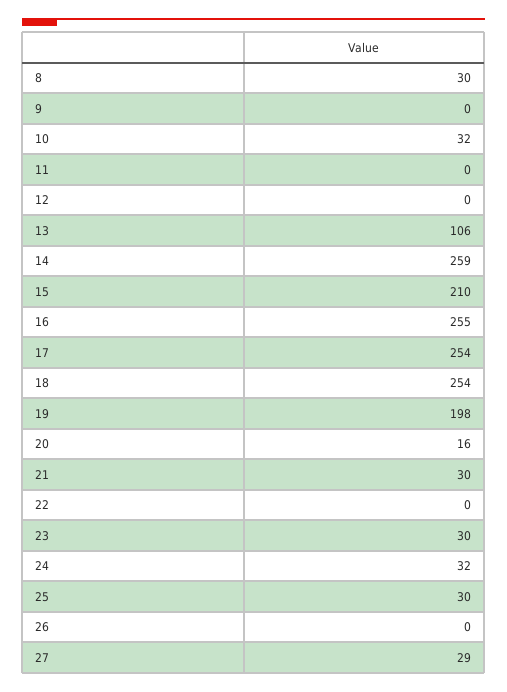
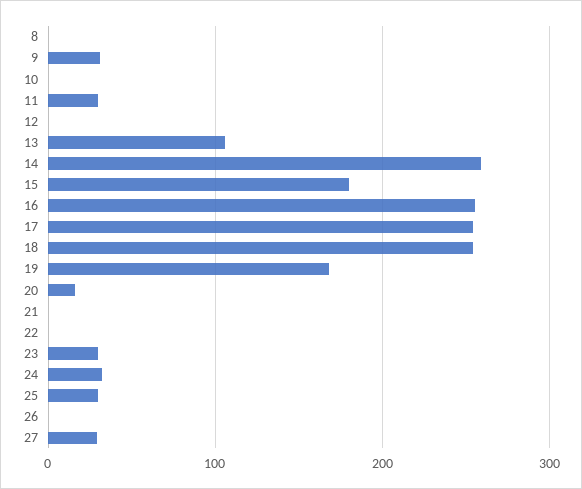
8: 30 -> 0
9: 0 -> 30
10: 32 -> 0
11: 0 -> 30
15: 210 -> 180
19: 198 -> 170
21: 30 -> 0

